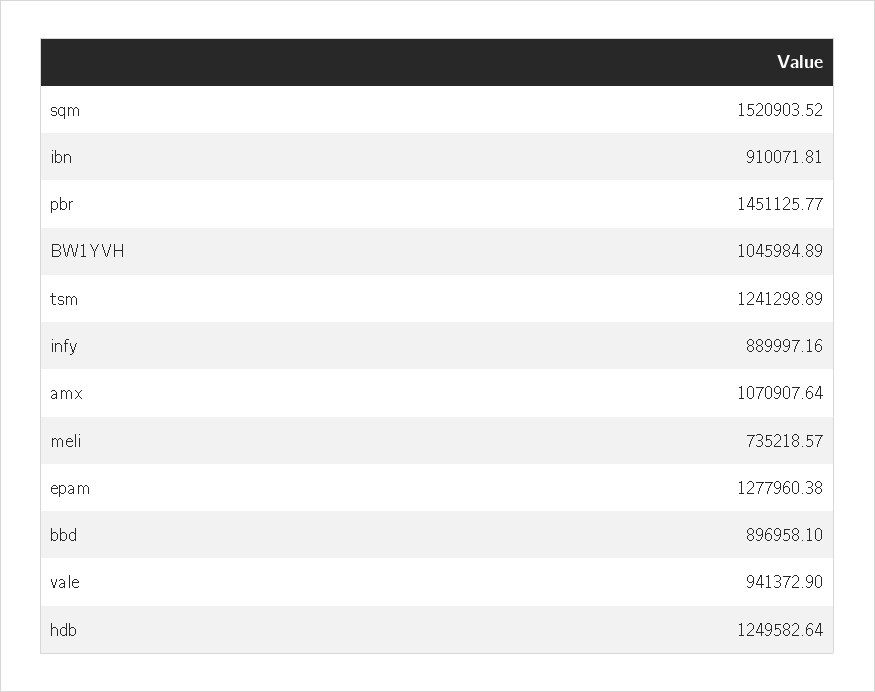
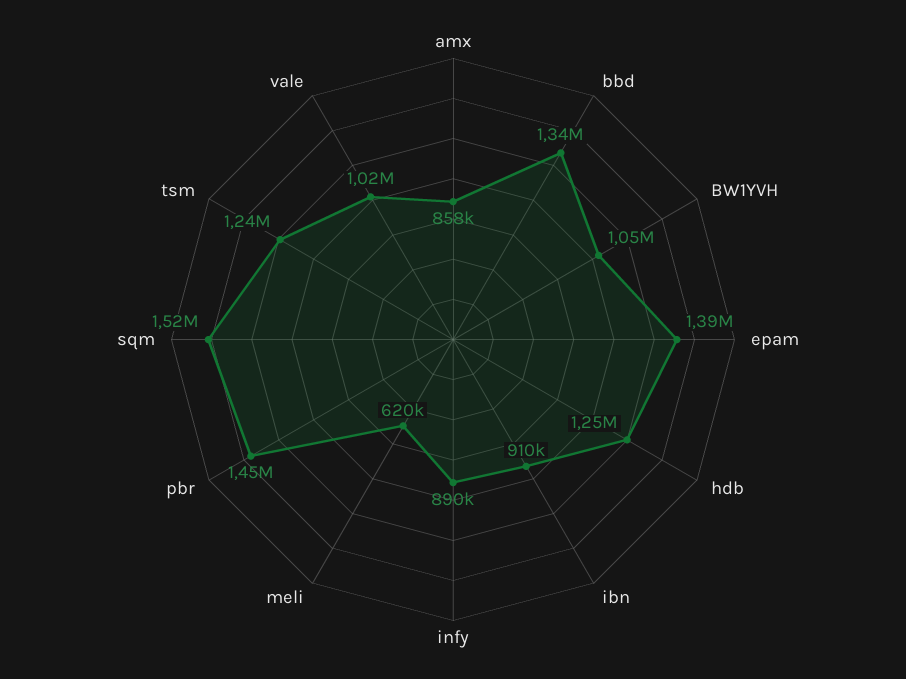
amx: 1070907.64 -> 858000
meli: 735218.57 -> 620000
epam: 1277960.38 -> 1390000
bbd: 896958.1 -> 1340000
vale: 941372.9 -> 1020000

